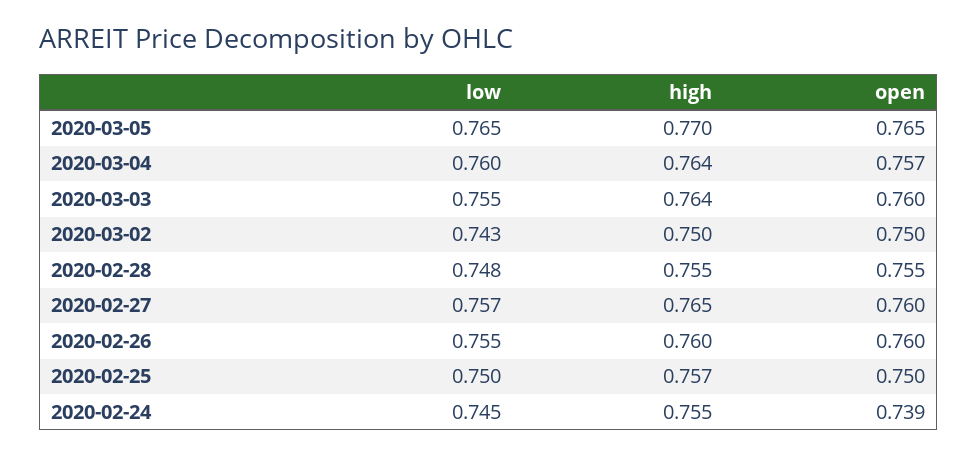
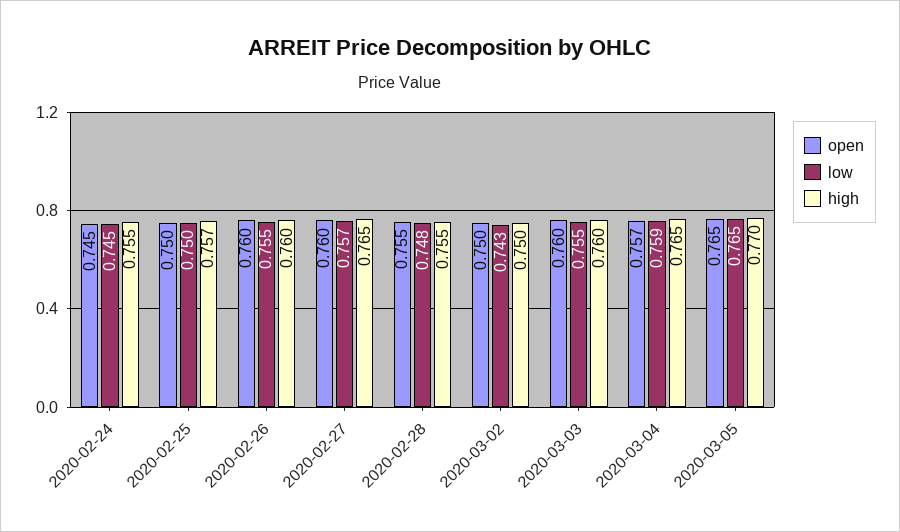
low, 2020-03-04: 0.76 -> 0.759
high, 2020-03-04: 0.764 -> 0.765
high, 2020-03-03: 0.764 -> 0.76
open, 2020-02-24: 0.739 -> 0.745

